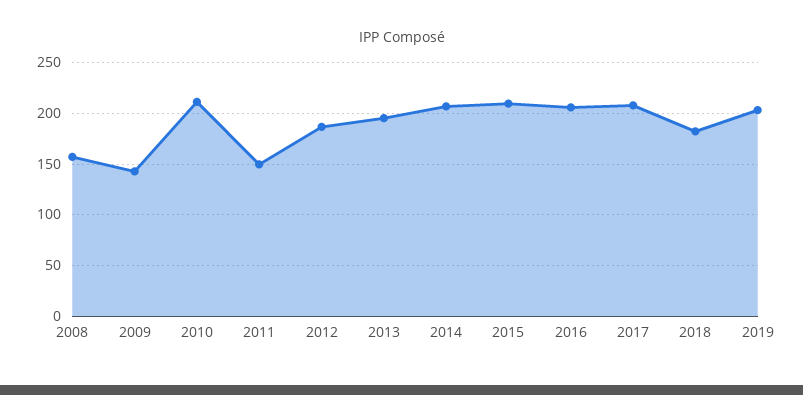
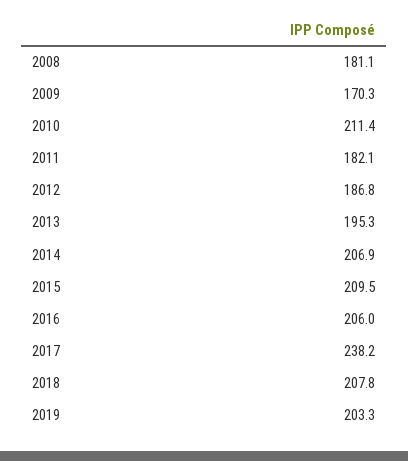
2008: 160 -> 181.1
2009: 140 -> 170.3
2011: 150 -> 182.1
2017: 210 -> 238.2
2018: 180 -> 207.8

